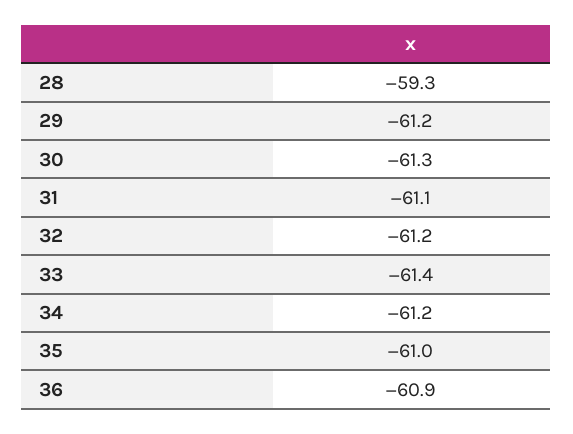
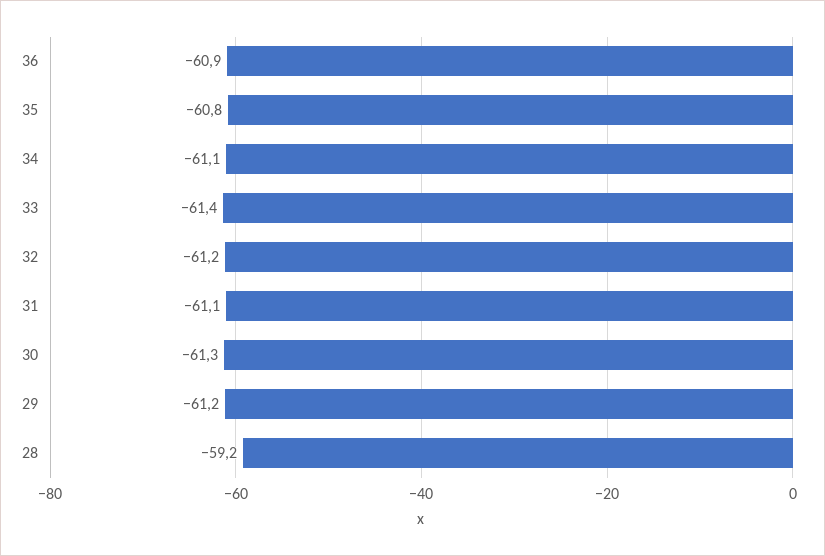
28: -59.3 -> -59.2
34: -61.2 -> -61.1
35: -61 -> -60.8

